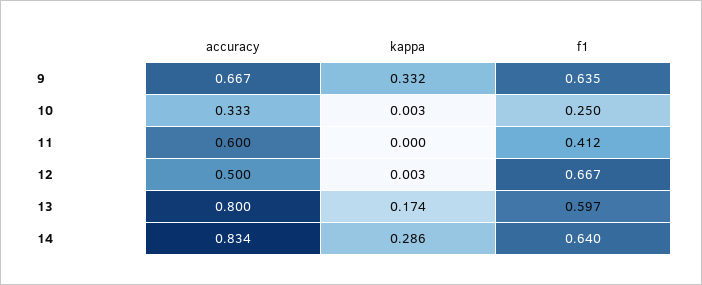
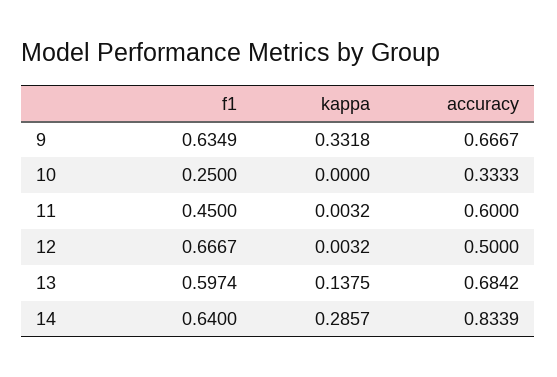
kappa, 10: 0.003 -> 0
kappa, 11: 0 -> 0.0032
f1, 11: 0.412 -> 0.45
accuracy, 13: 0.8 -> 0.6842
kappa, 13: 0.174 -> 0.1375

